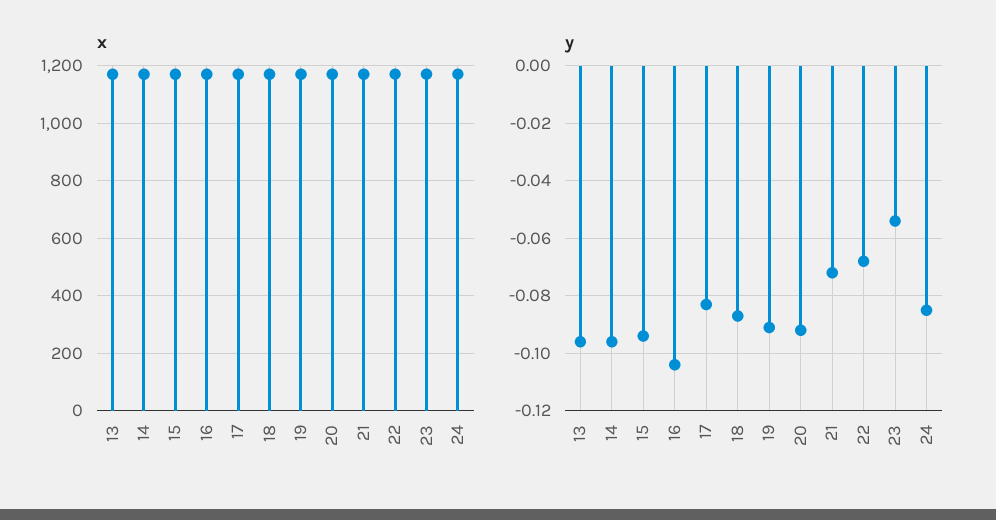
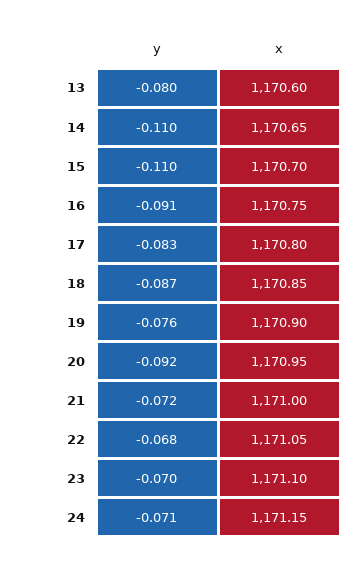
y, 13: -0.095 -> -0.08
y, 14: -0.095 -> -0.11
y, 15: -0.095 -> -0.11
y, 16: -0.105 -> -0.091
y, 19: -0.09 -> -0.076
y, 23: -0.055 -> -0.07
y, 24: -0.085 -> -0.071

